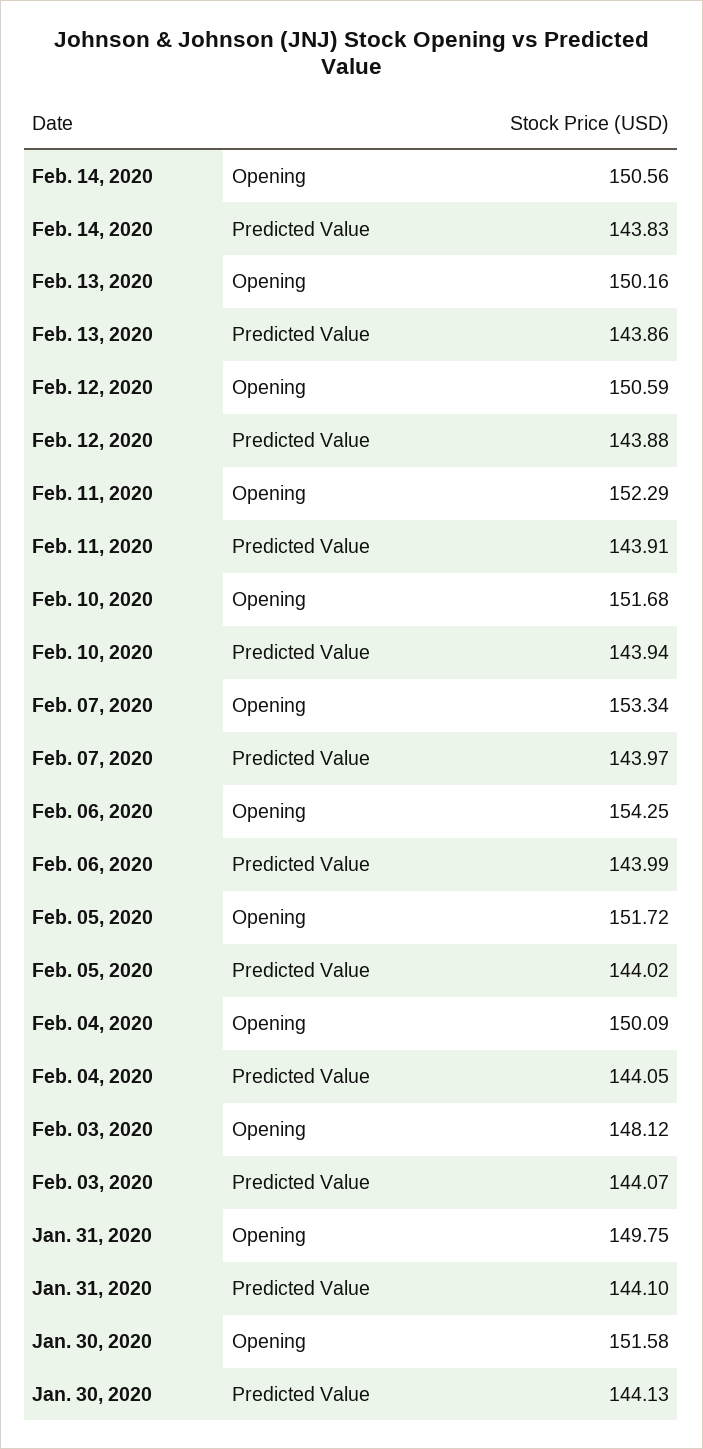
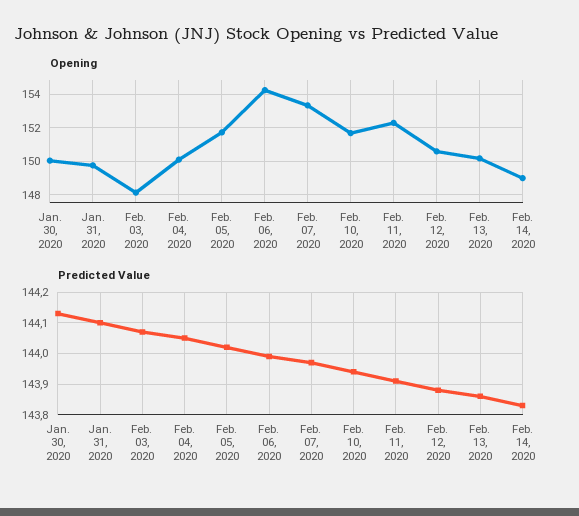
Opening, Feb. 14, 2020: 150.56 -> 149
Opening, Jan. 30, 2020: 151.58 -> 150

